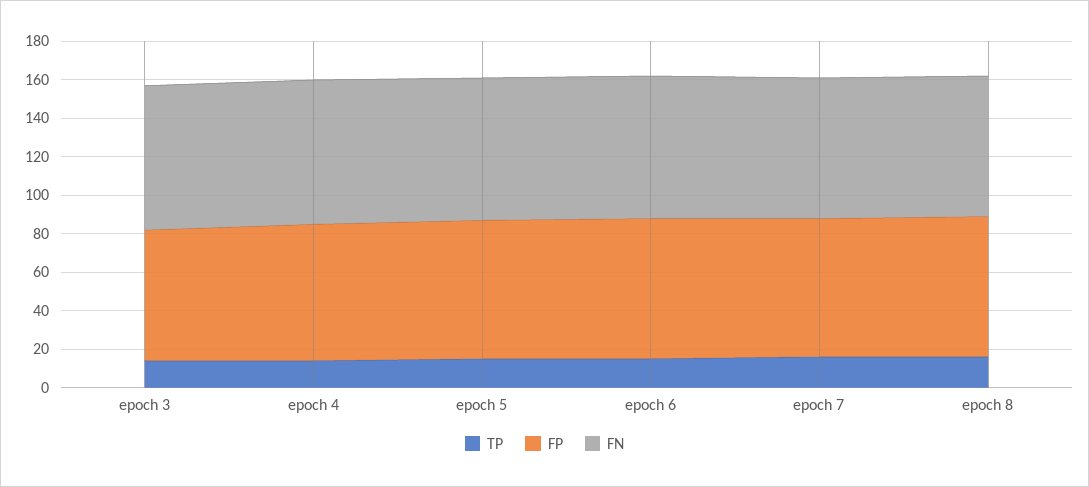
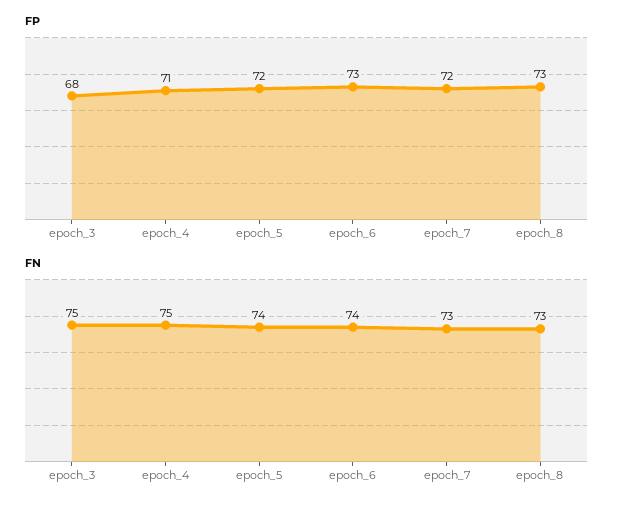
TP, epoch 3: 15 -> none
TP, epoch 4: 15 -> none
TP, epoch 5: 15 -> none
TP, epoch 6: 15 -> none
TP, epoch 7: 15 -> none
TP, epoch 8: 15 -> none

